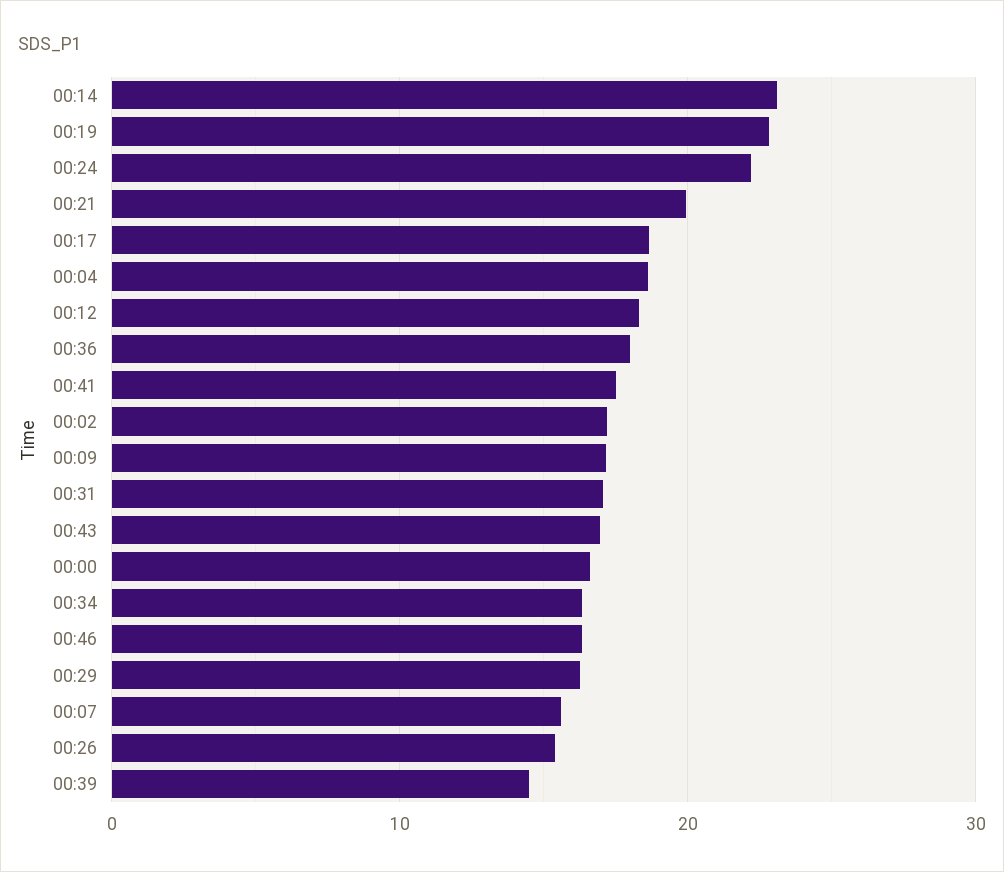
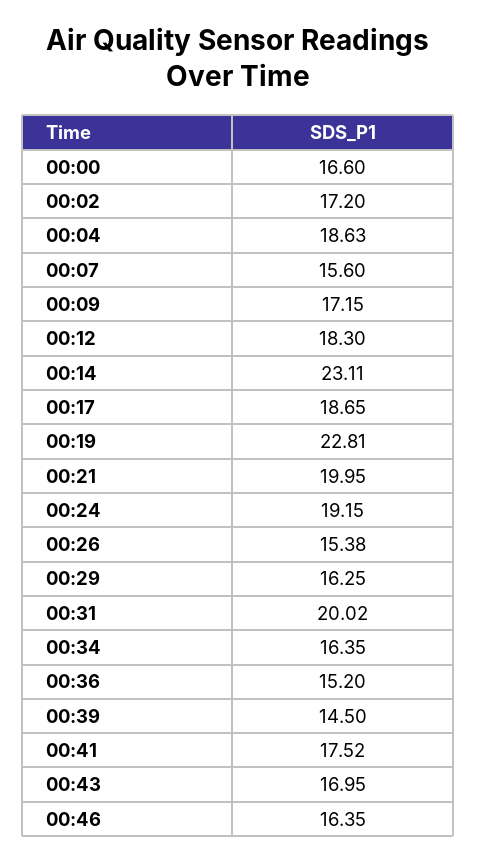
00:24: 22 -> 19.15
00:36: 18 -> 15.2
00:31: 17 -> 20.02

